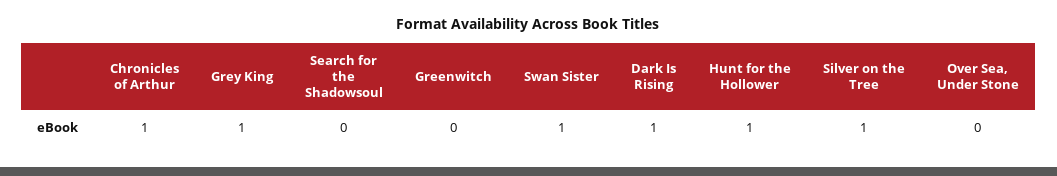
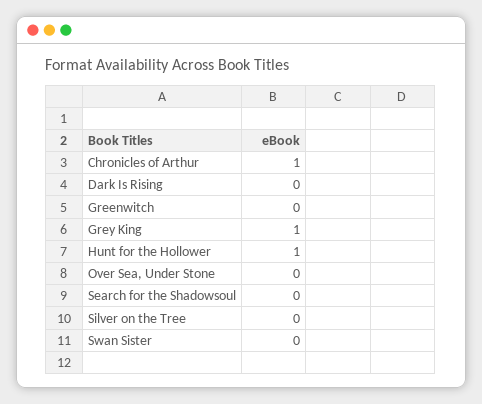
Swan Sister: 1 -> 0
Dark Is Rising: 1 -> 0
Silver on the Tree: 1 -> 0

